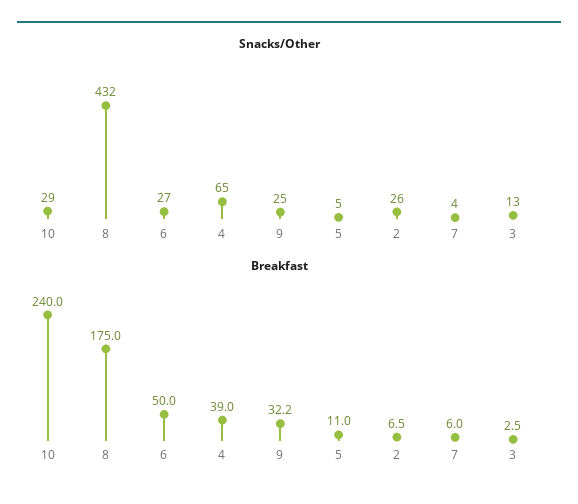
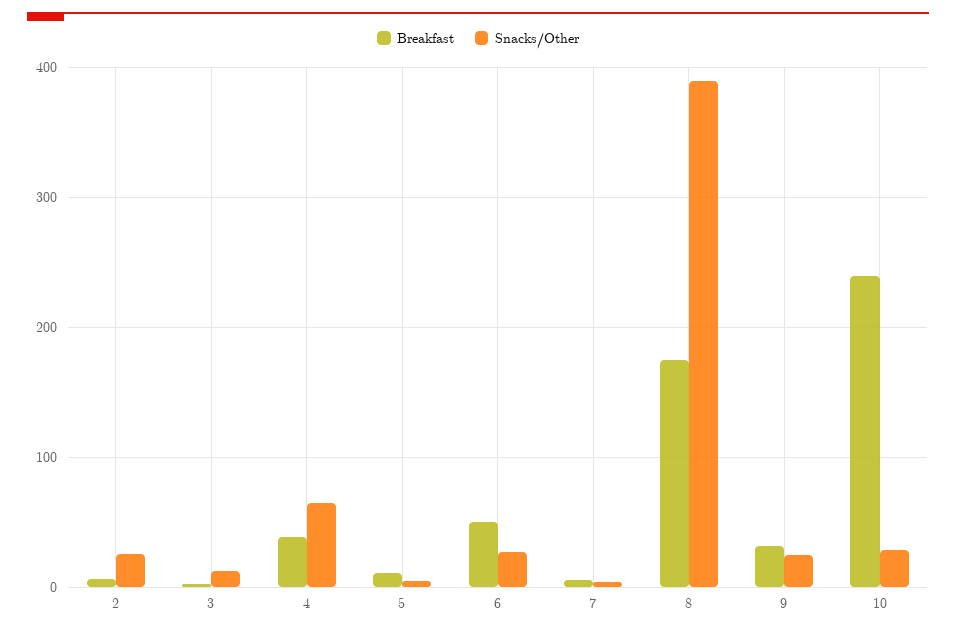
Snacks/Other, 8: 432 -> 390

